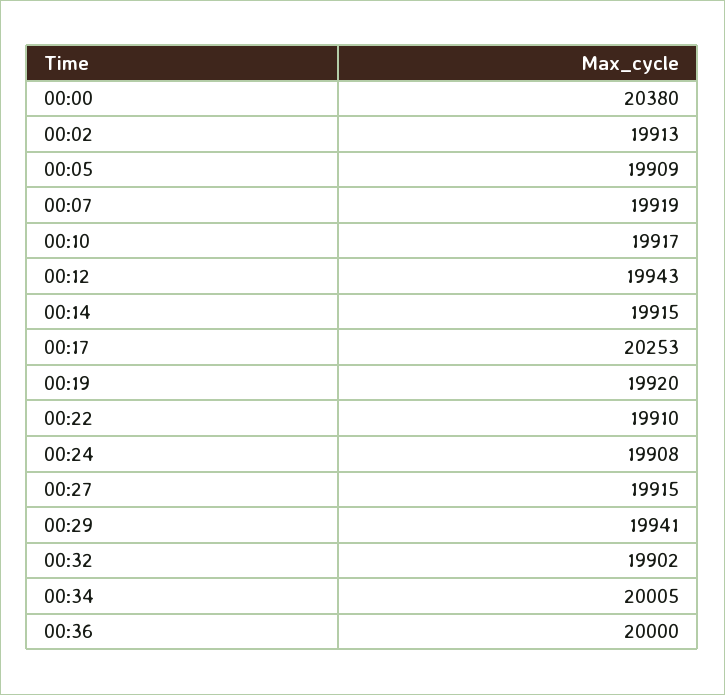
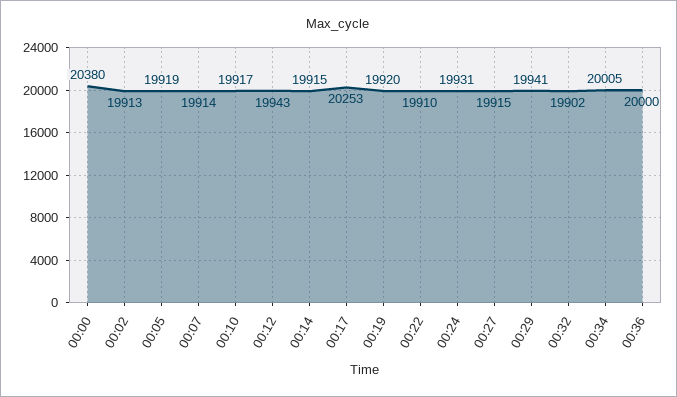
00:05: 19909 -> 19919
00:07: 19919 -> 19914
00:24: 19908 -> 19931

